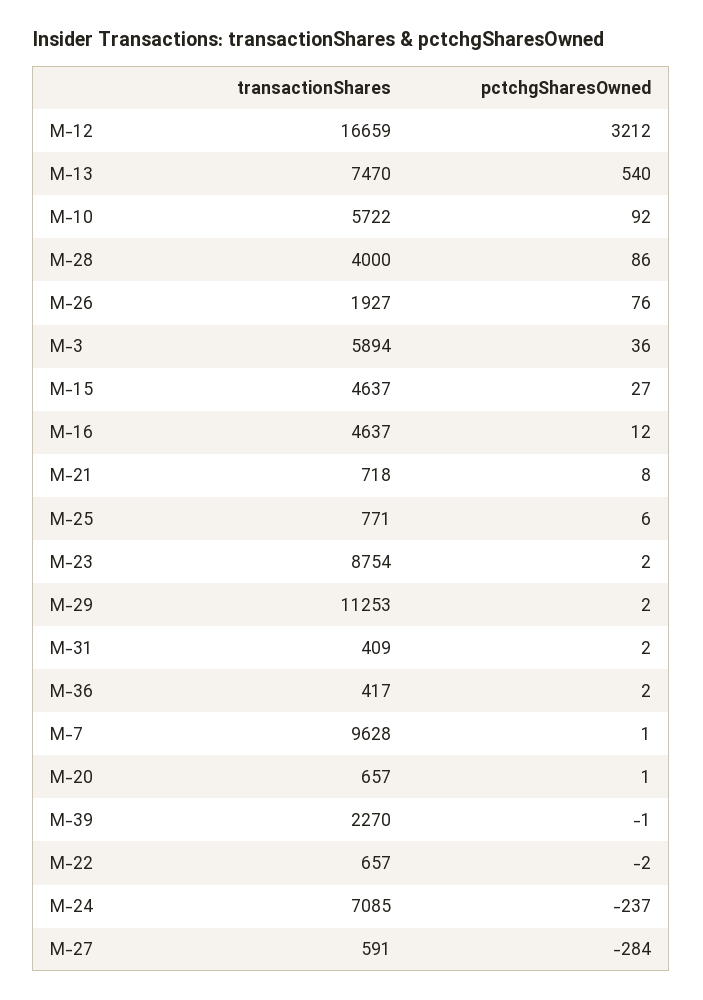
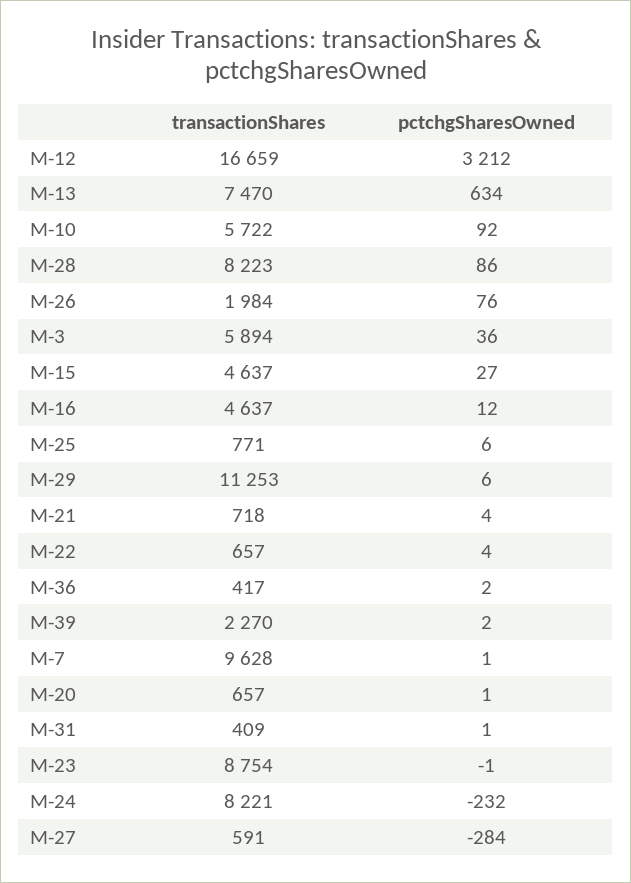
pctchgSharesOwned, M-13: 540 -> 634
transactionShares, M-28: 4000 -> 8223
transactionShares, M-26: 1927 -> 1984
pctchgSharesOwned, M-21: 8 -> 4
pctchgSharesOwned, M-23: 2 -> -1
pctchgSharesOwned, M-29: 2 -> 6
pctchgSharesOwned, M-31: 2 -> 1
pctchgSharesOwned, M-39: -1 -> 2
pctchgSharesOwned, M-22: -2 -> 4
transactionShares, M-24: 7085 -> 8221
pctchgSharesOwned, M-24: -237 -> -232

